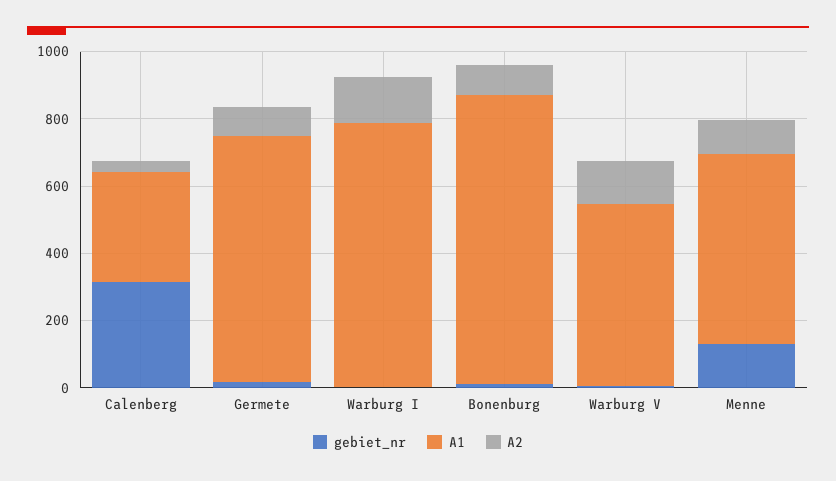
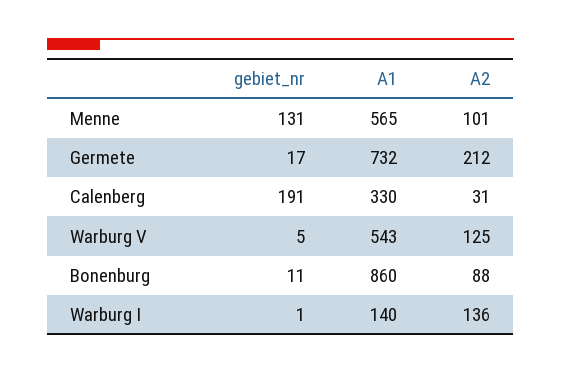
gebiet_nr, Calenberg: 300 -> 191
A2, Germete: 100 -> 212
A1, Warburg I: 800 -> 140

